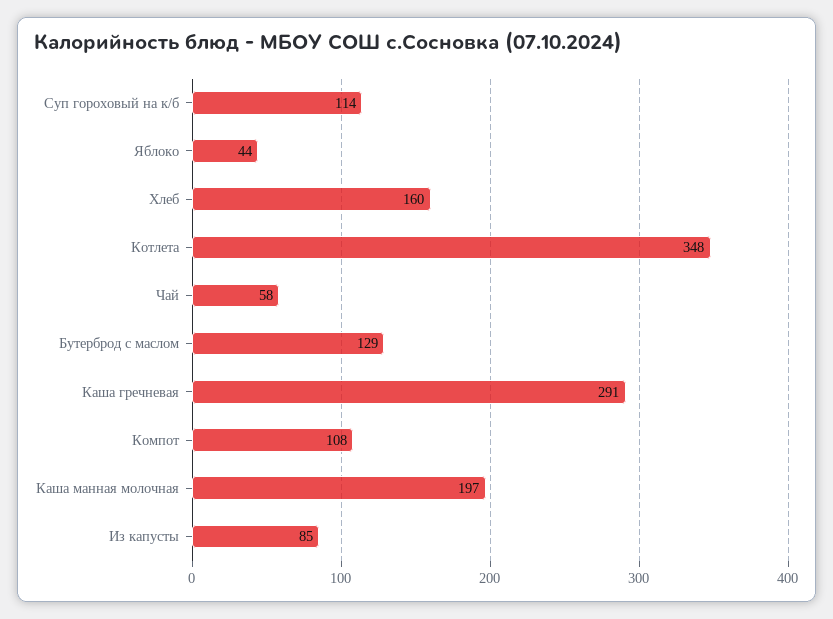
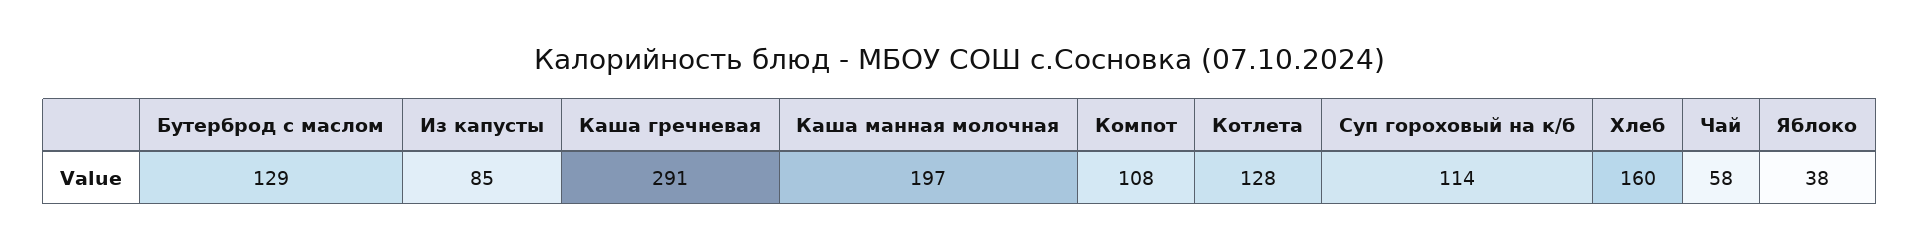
Яблоко: 44 -> 38
Котлета: 348 -> 128

